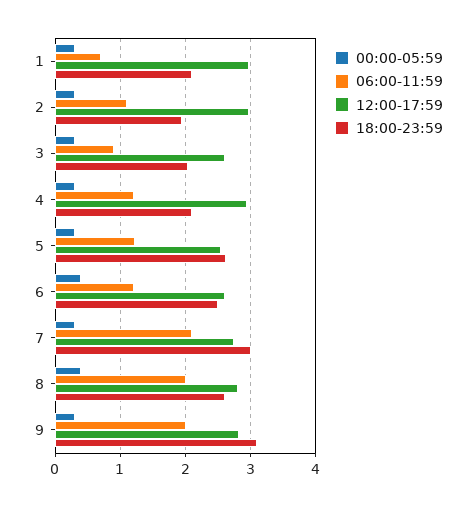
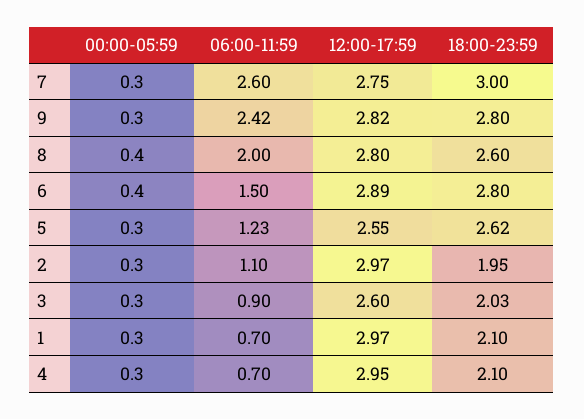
06:00-11:59, 4: 1.2 -> 0.7
06:00-11:59, 6: 1.2 -> 1.5
12:00-17:59, 6: 2.6 -> 2.89
18:00-23:59, 6: 2.5 -> 2.8
06:00-11:59, 7: 2.1 -> 2.6
06:00-11:59, 9: 2 -> 2.42
18:00-23:59, 9: 3.1 -> 2.8

